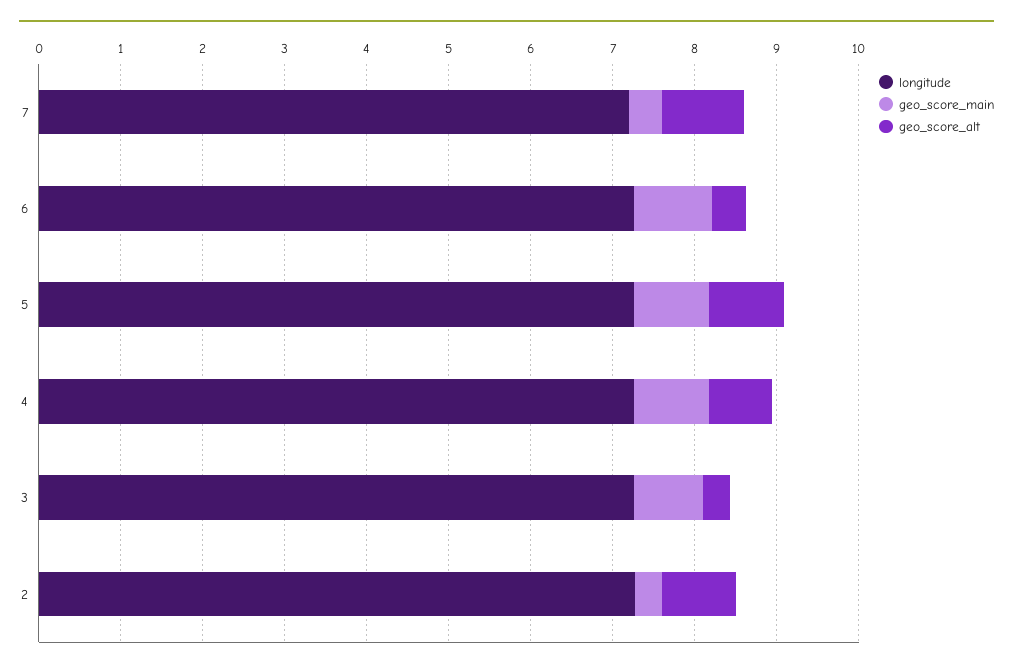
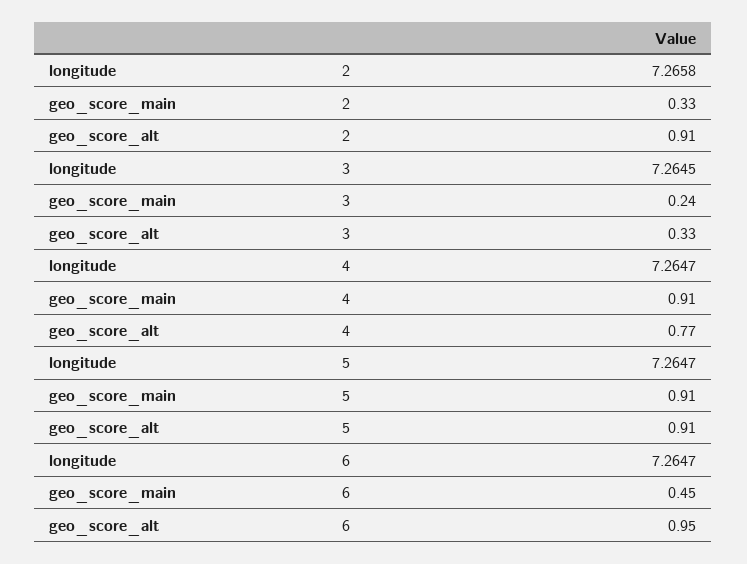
longitude, 7: 7.2 -> none
geo_score_main, 7: 0.4 -> none
geo_score_alt, 7: 1 -> none
geo_score_main, 6: 1 -> 0.45
geo_score_alt, 6: 0.4 -> 0.95
geo_score_main, 3: 0.8 -> 0.24

